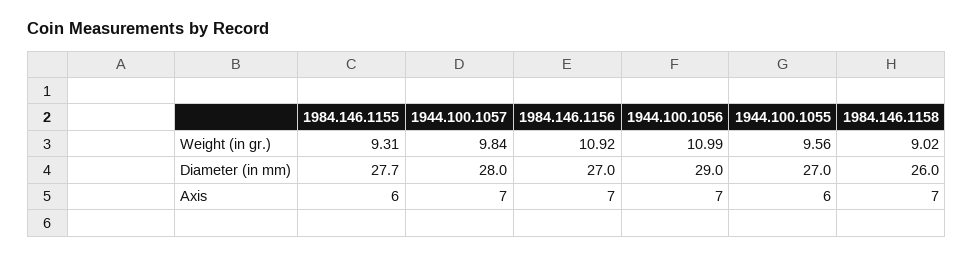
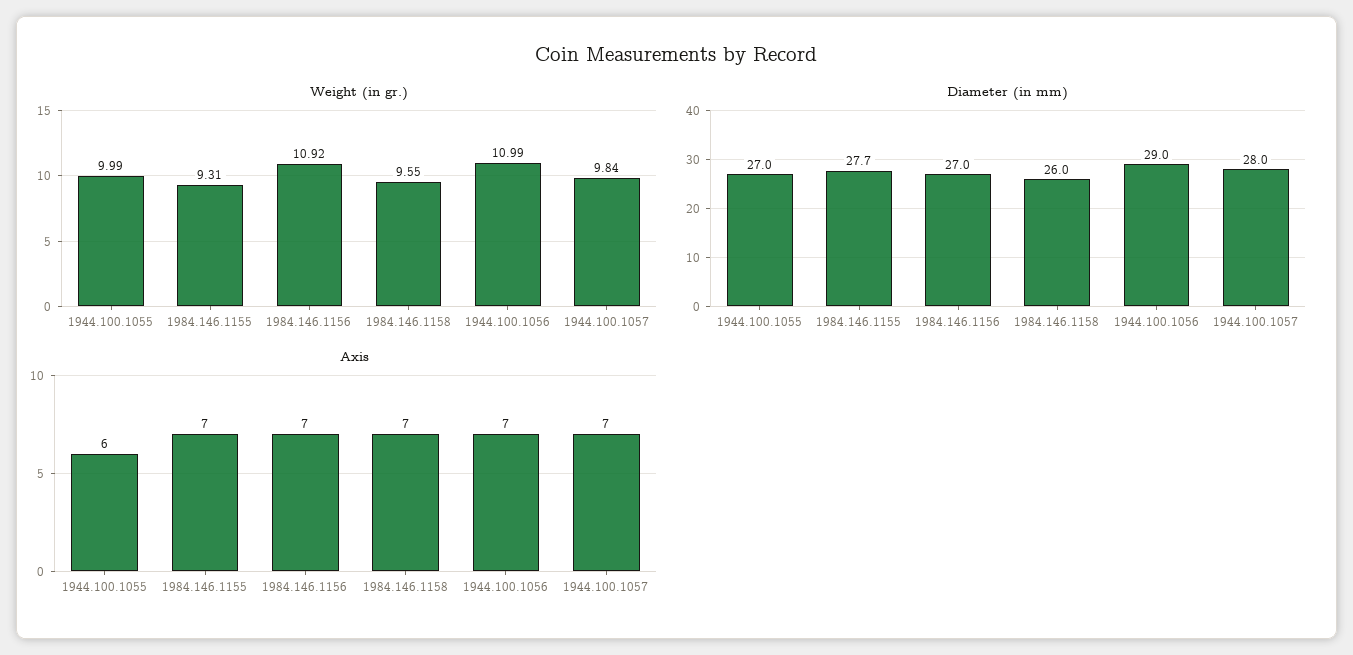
Weight (in gr.), 1944.100.1055: 9.56 -> 9.99
Weight (in gr.), 1984.146.1158: 9.02 -> 9.55
Axis, 1984.146.1155: 6 -> 7

